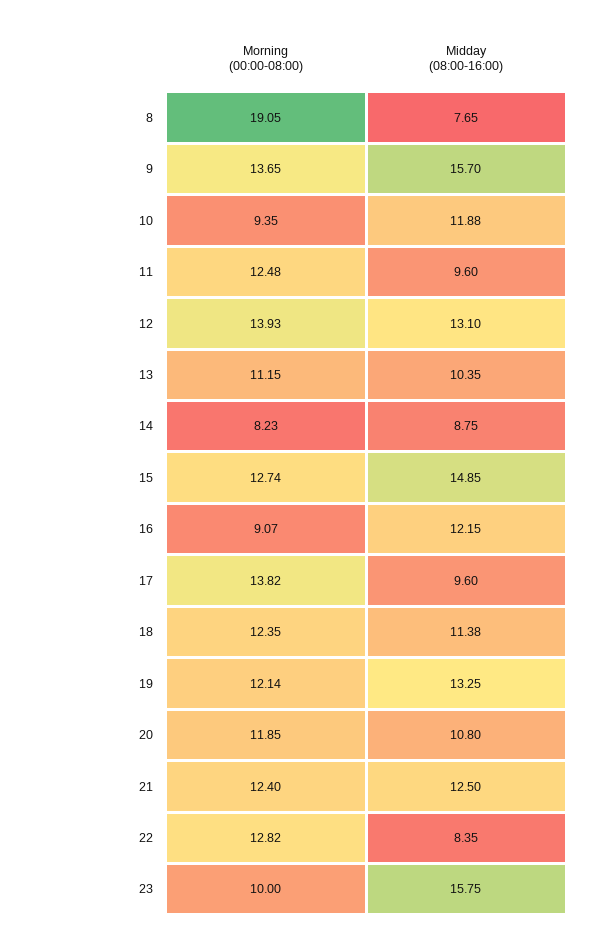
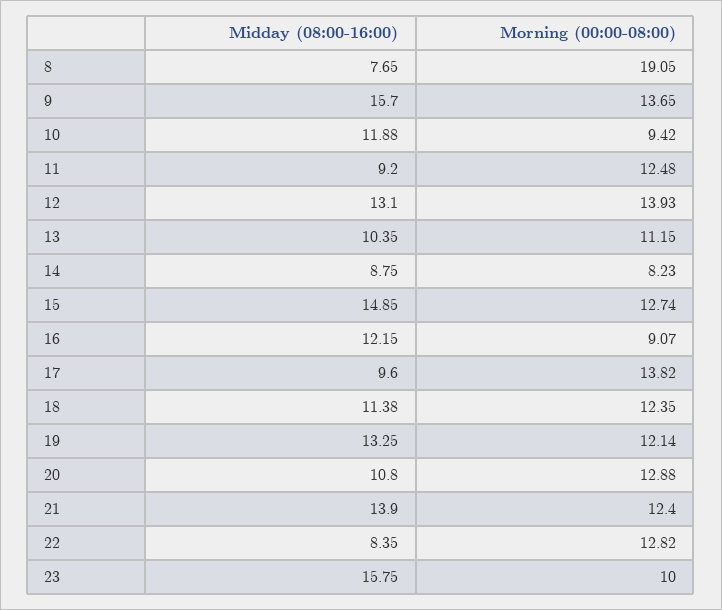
Morning (00:00-08:00), 10: 9.35 -> 9.42
Midday (08:00-16:00), 11: 9.6 -> 9.2
Morning (00:00-08:00), 20: 11.85 -> 12.88
Midday (08:00-16:00), 21: 12.5 -> 13.9

